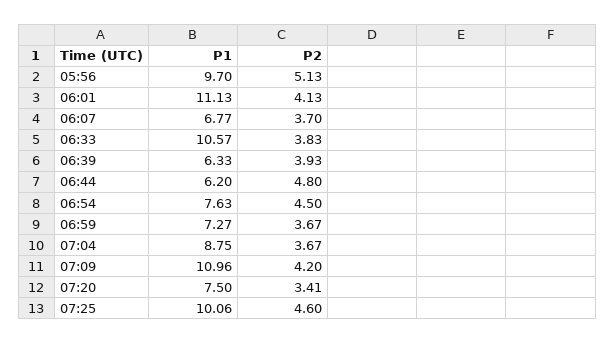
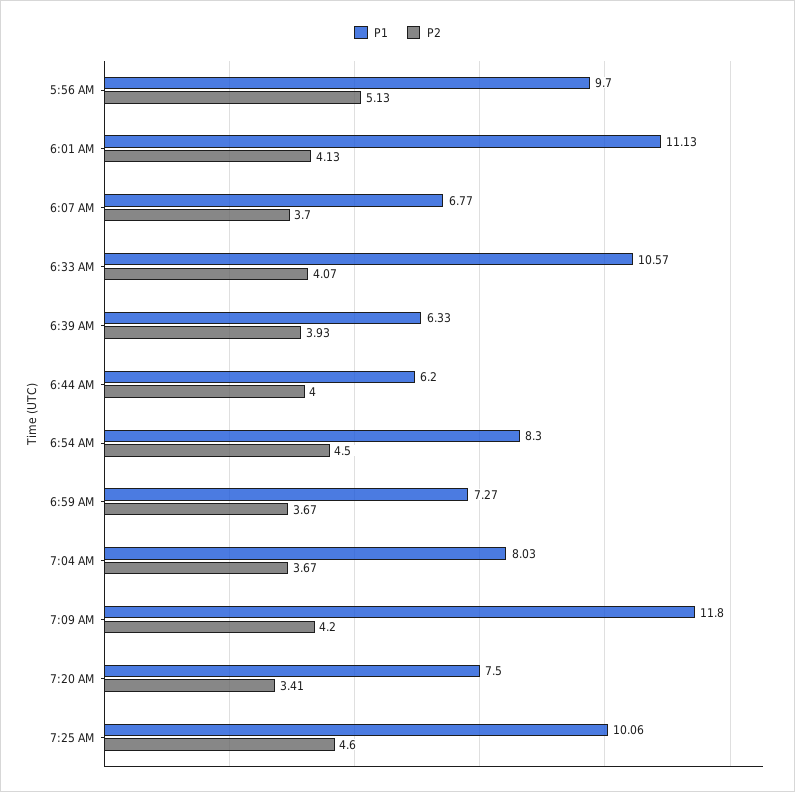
P2, 06:33: 3.83 -> 4.07
P2, 06:44: 4.8 -> 4
P1, 06:54: 7.63 -> 8.3
P1, 07:04: 8.75 -> 8.03
P1, 07:09: 10.96 -> 11.8

